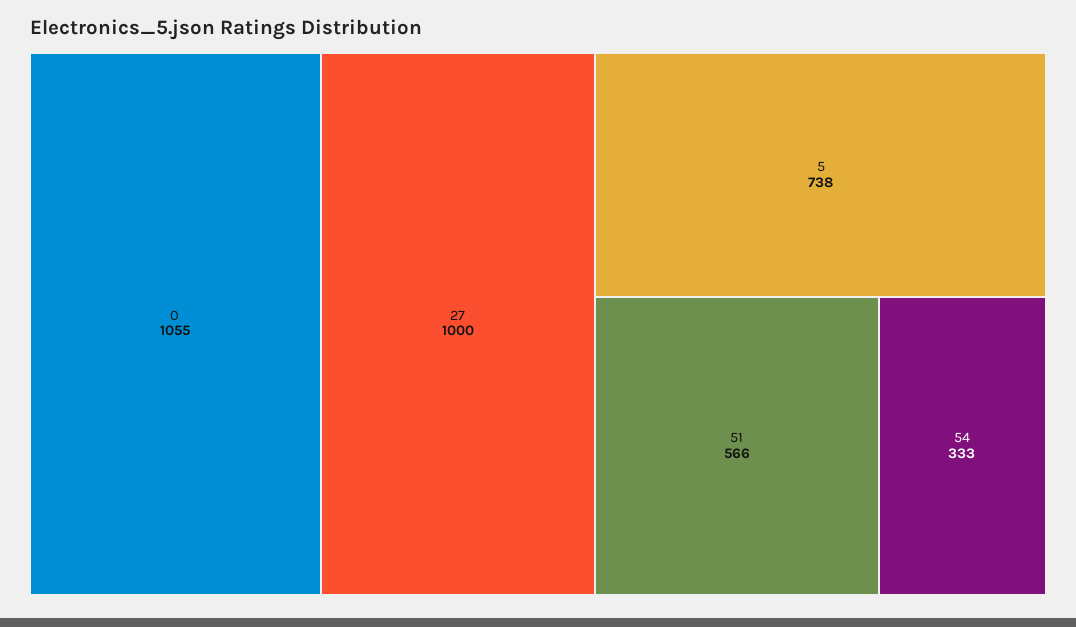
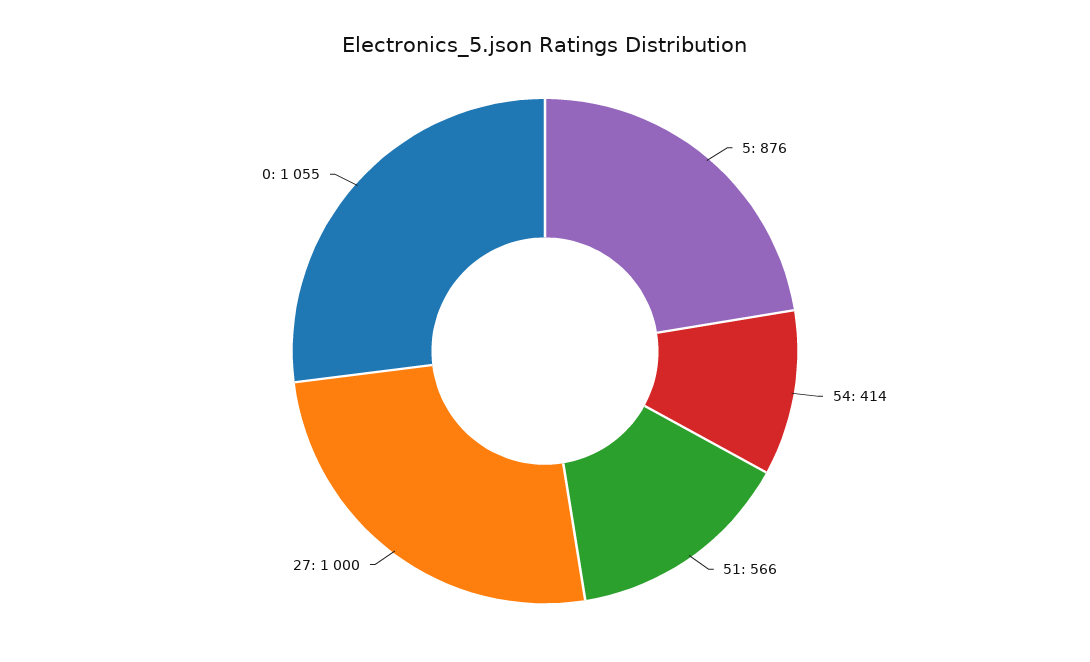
5: 738 -> 876
54: 333 -> 414

